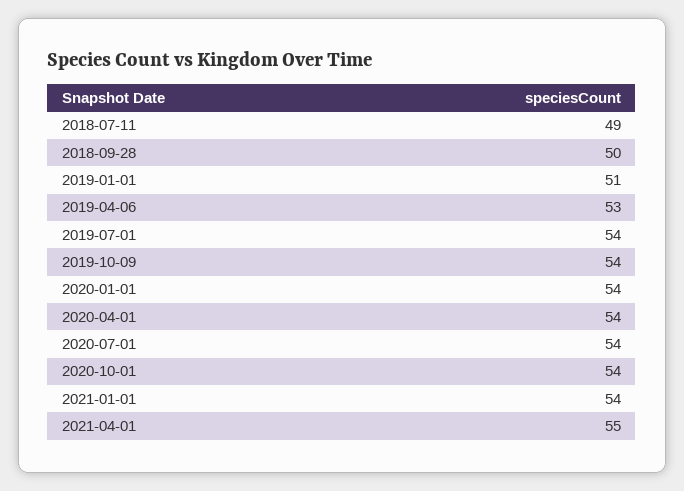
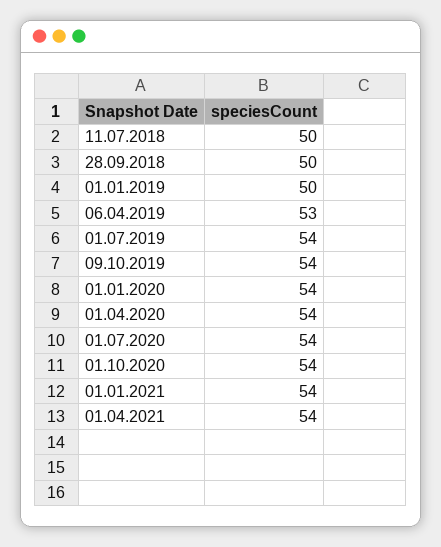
2018-07-11: 49 -> 50
2019-01-01: 51 -> 50
2021-04-01: 55 -> 54

